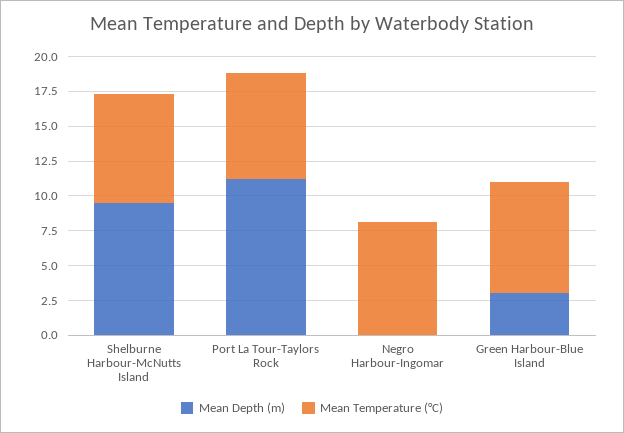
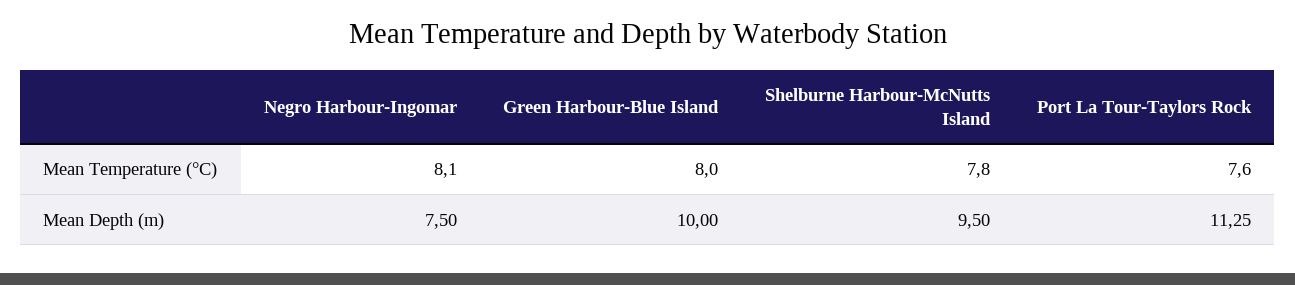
Mean Depth (m), Negro Harbour-Ingomar: 0 -> 7.5
Mean Depth (m), Green Harbour-Blue Island: 2.5 -> 10

